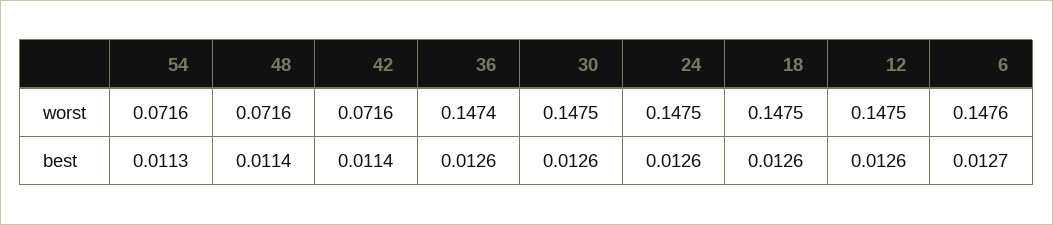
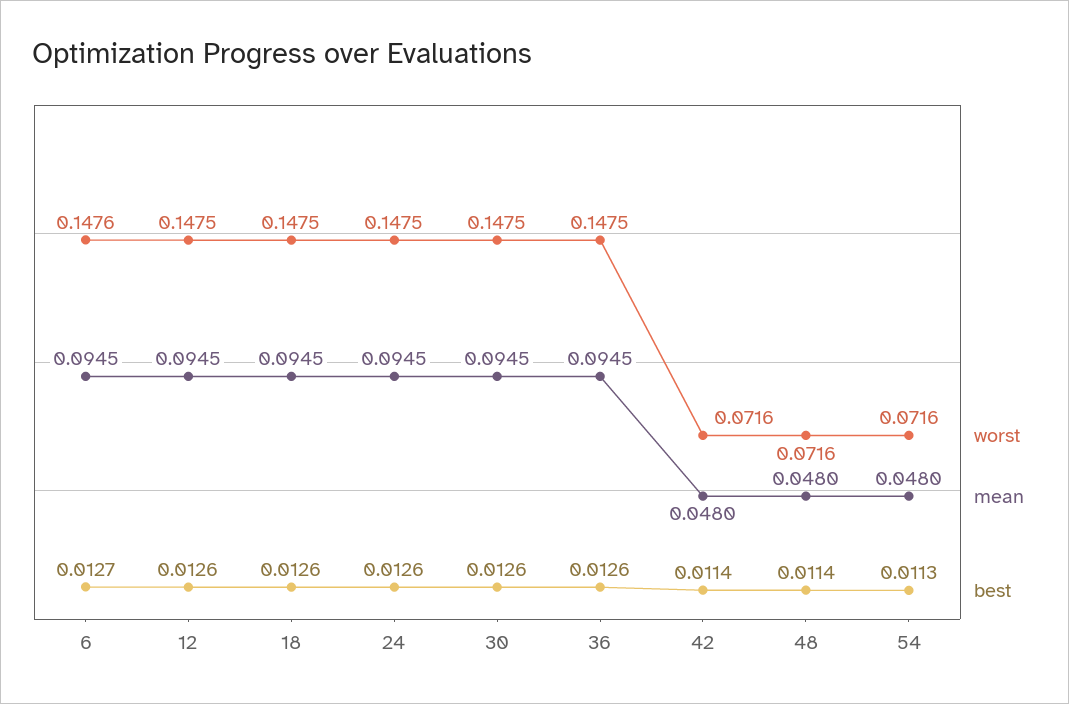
worst, 36: 0.1474 -> 0.1475
mean, 6: none -> 0.0945
mean, 12: none -> 0.0945
mean, 18: none -> 0.0945
mean, 24: none -> 0.0945
mean, 30: none -> 0.0945
mean, 36: none -> 0.0945
mean, 42: none -> 0.048
mean, 48: none -> 0.048
mean, 54: none -> 0.048

